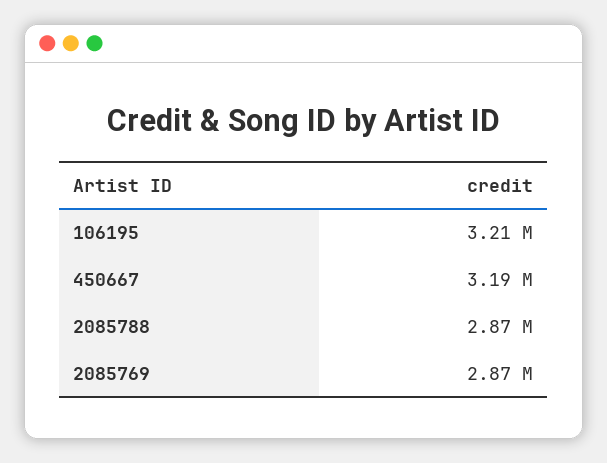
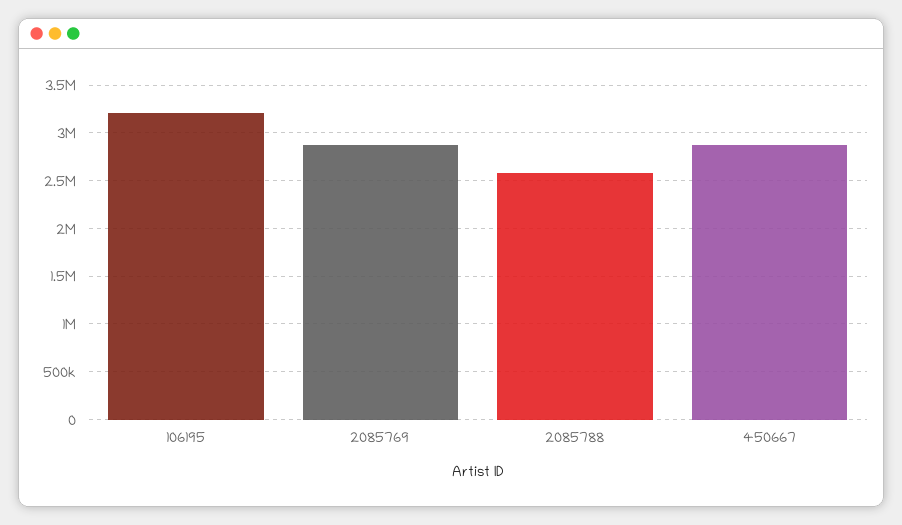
450667: 3190000 -> 2900000
2085788: 2870000 -> 2600000

